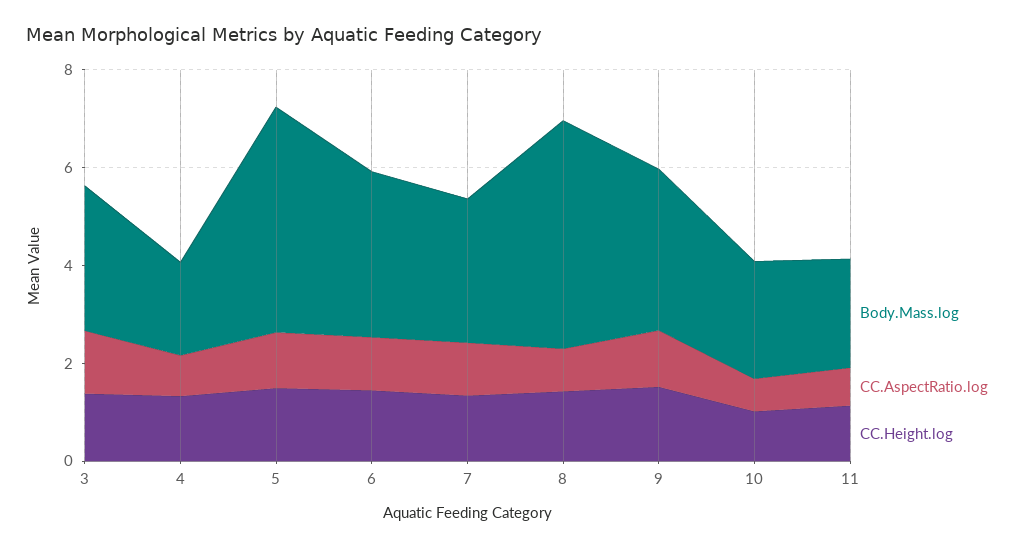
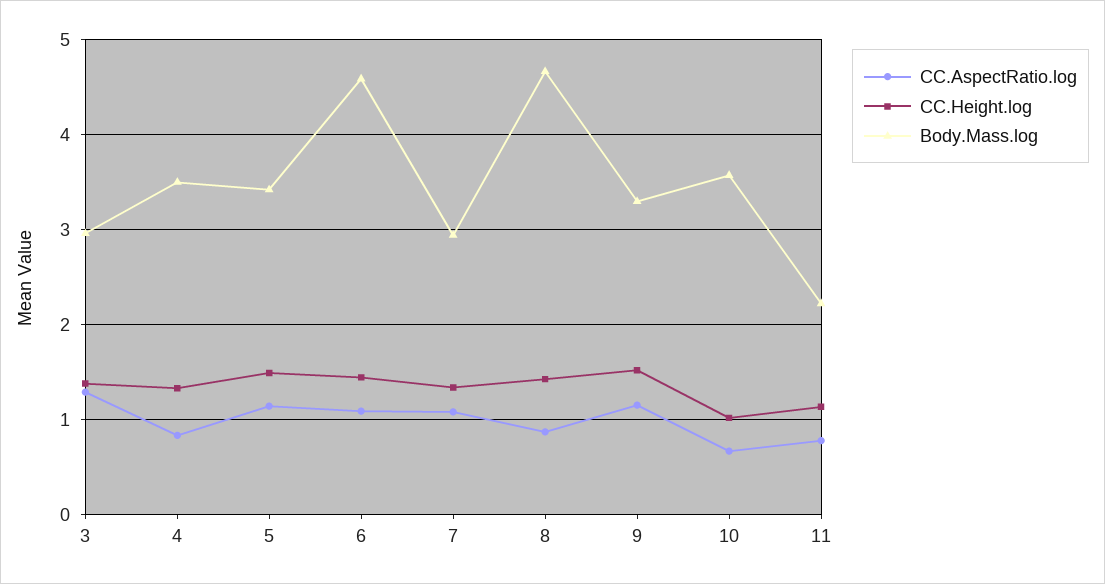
Body.Mass.log, 4: 2 -> 3.5
Body.Mass.log, 5: 4.5 -> 3.4
Body.Mass.log, 6: 3.5 -> 4.6
Body.Mass.log, 10: 2.5 -> 3.6

